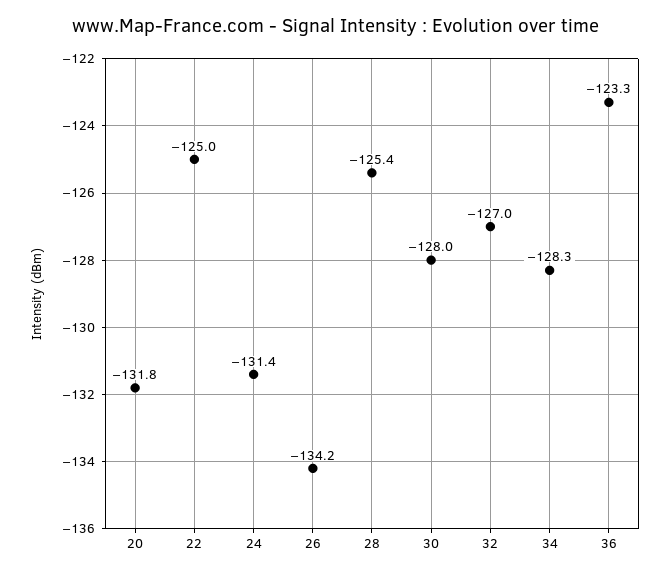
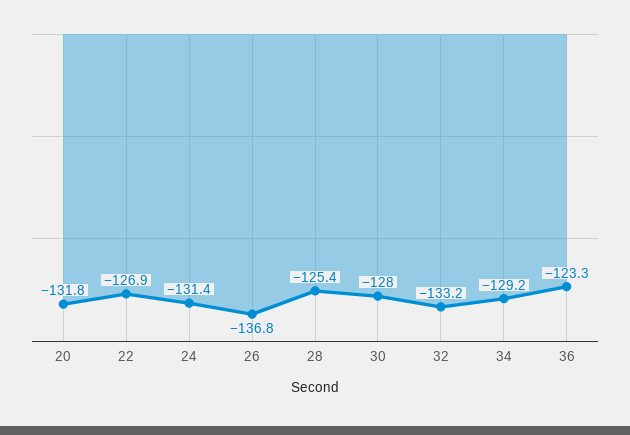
22: -125 -> -126.9
26: -134.2 -> -136.8
32: -127 -> -133.2
34: -128.3 -> -129.2

